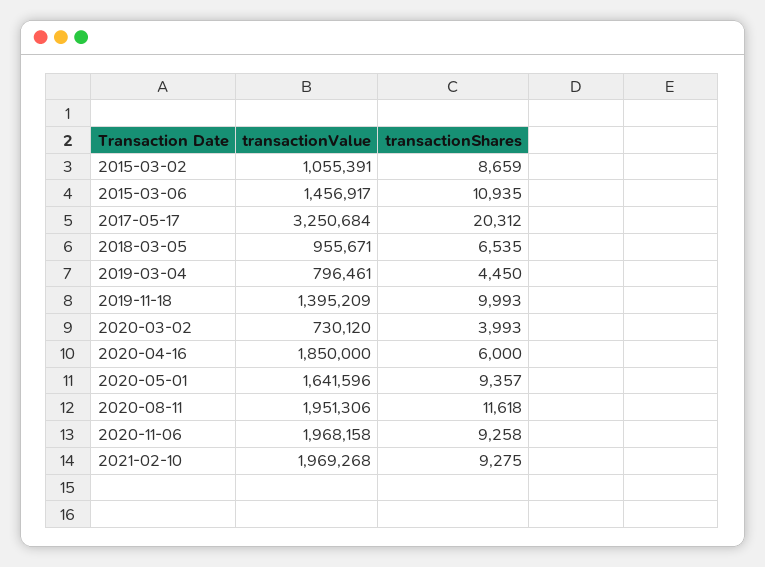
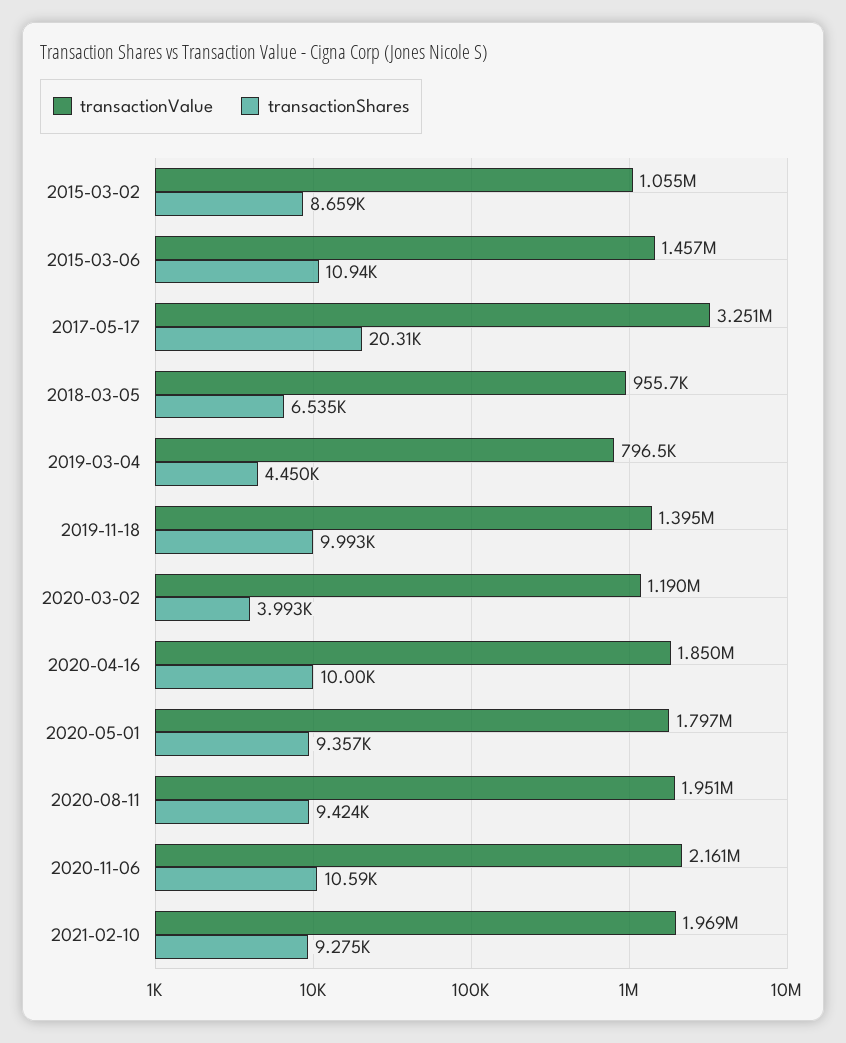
transactionValue, 2020-03-02: 730120 -> 1190000
transactionShares, 2020-04-16: 6000 -> 10000
transactionValue, 2020-05-01: 1641596 -> 1797000
transactionShares, 2020-08-11: 11618 -> 9424
transactionValue, 2020-11-06: 1968158 -> 2161000
transactionShares, 2020-11-06: 9258 -> 10590

